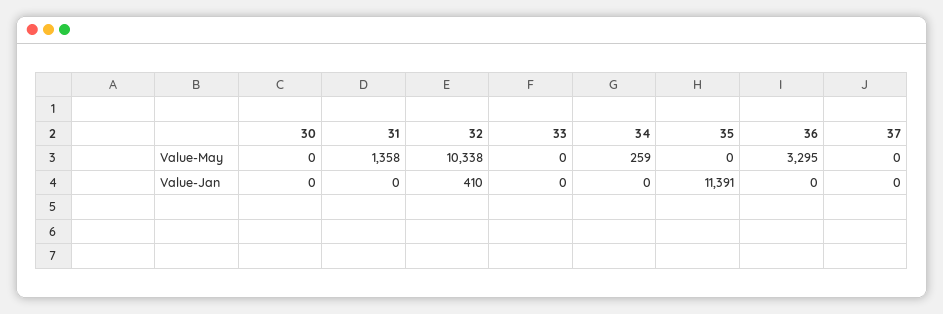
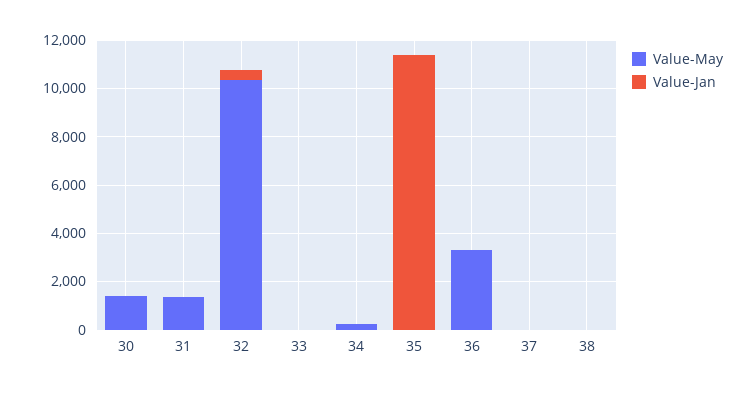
Value-May, 30: 0 -> 1500
Value-May, 38: none -> 0
Value-Jan, 38: none -> 0

